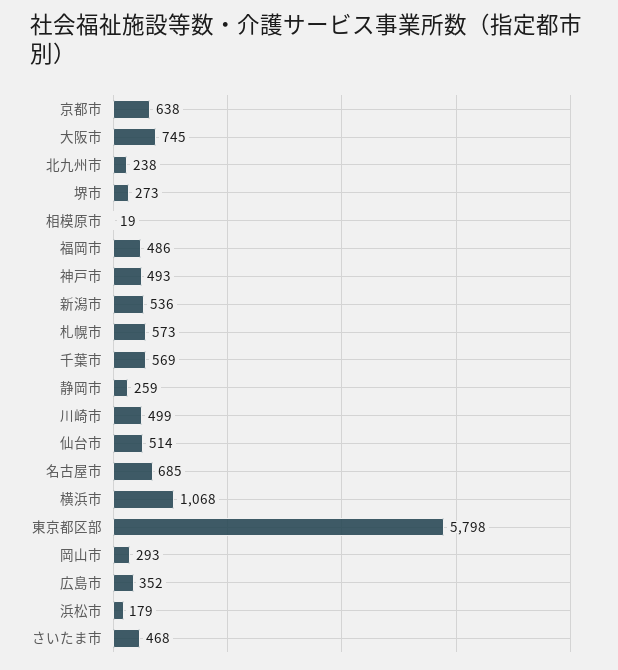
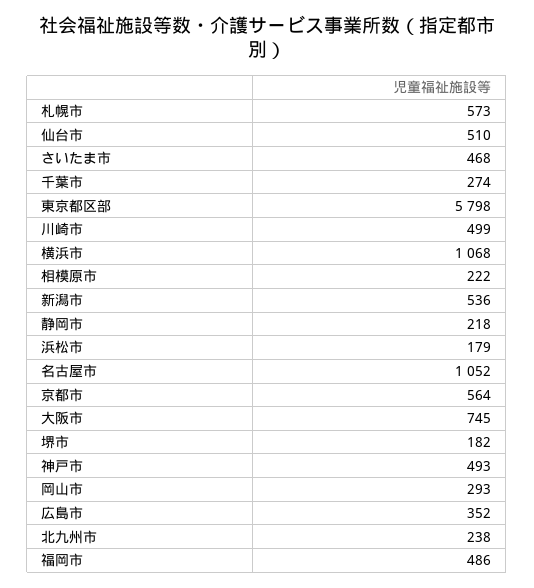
京都市: 638 -> 564
堺市: 273 -> 182
相模原市: 19 -> 222
千葉市: 569 -> 274
静岡市: 259 -> 218
仙台市: 514 -> 510
名古屋市: 685 -> 1052

